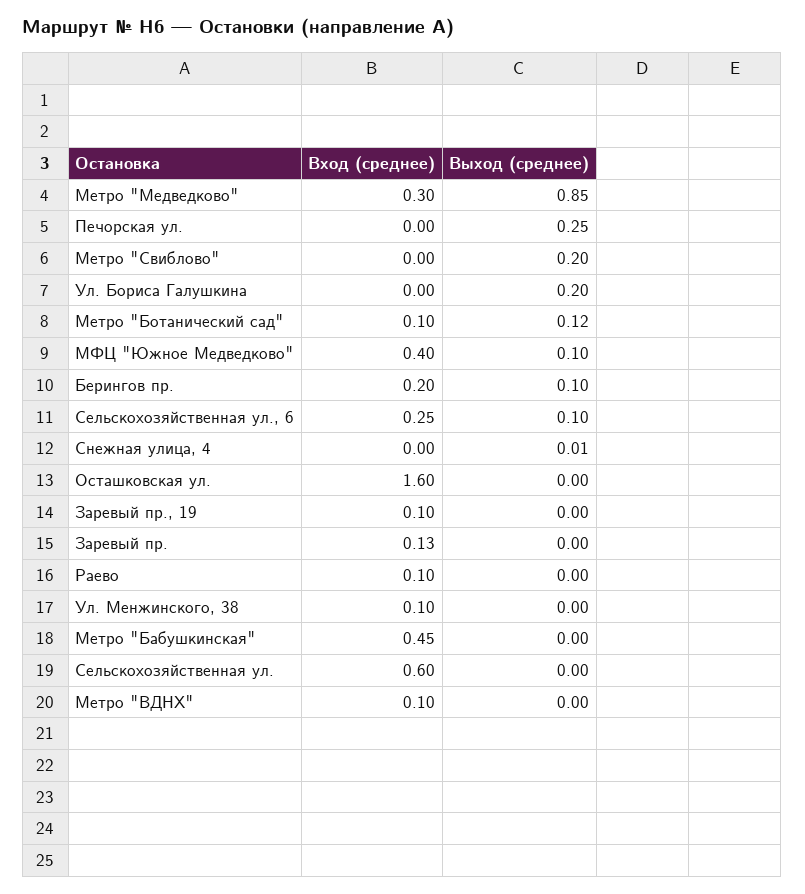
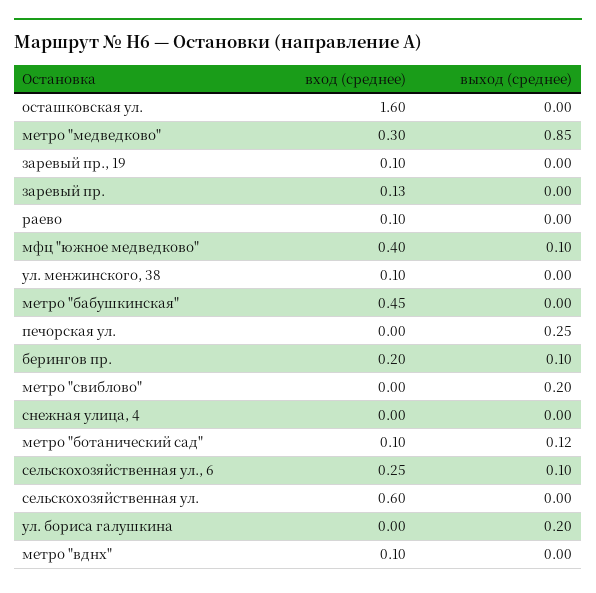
Выход (среднее), Снежная улица, 4: 0.01 -> 0

